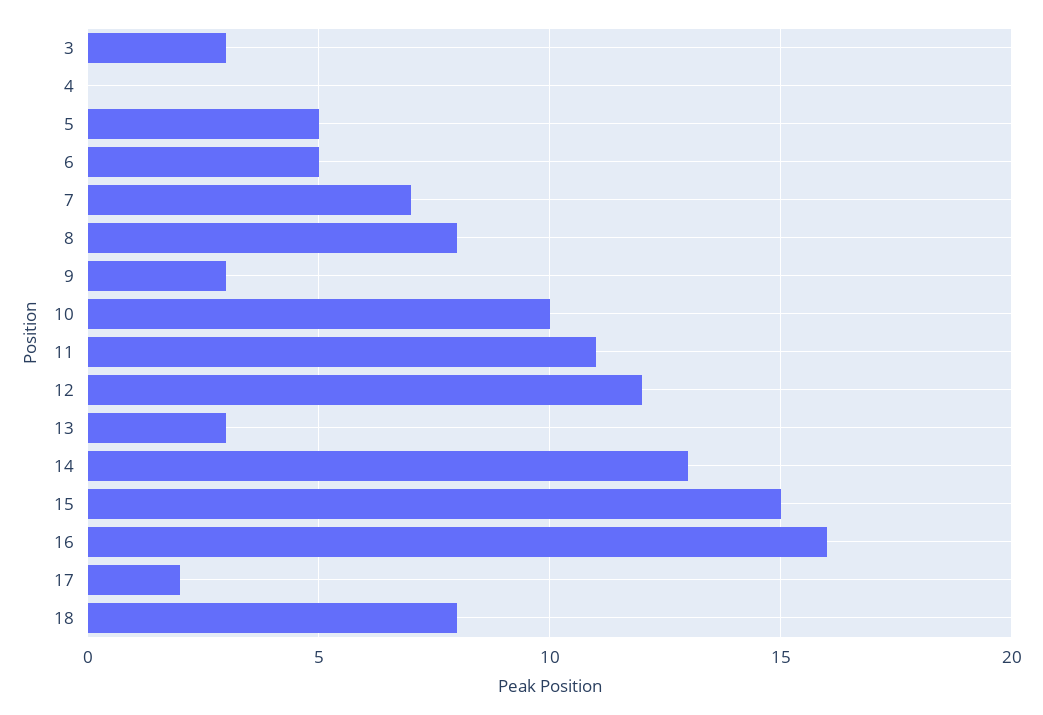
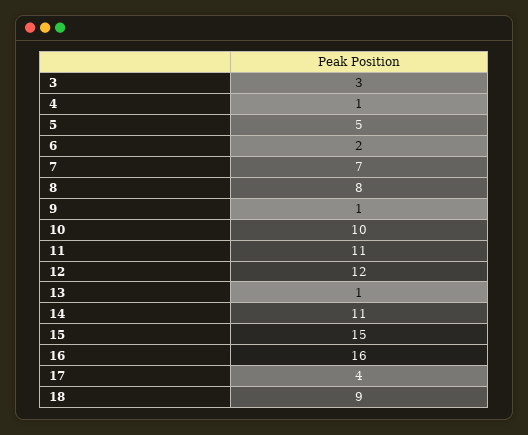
4: 0 -> 1
6: 5 -> 2
9: 3 -> 1
13: 3 -> 1
14: 13 -> 11
17: 2 -> 4
18: 8 -> 9

